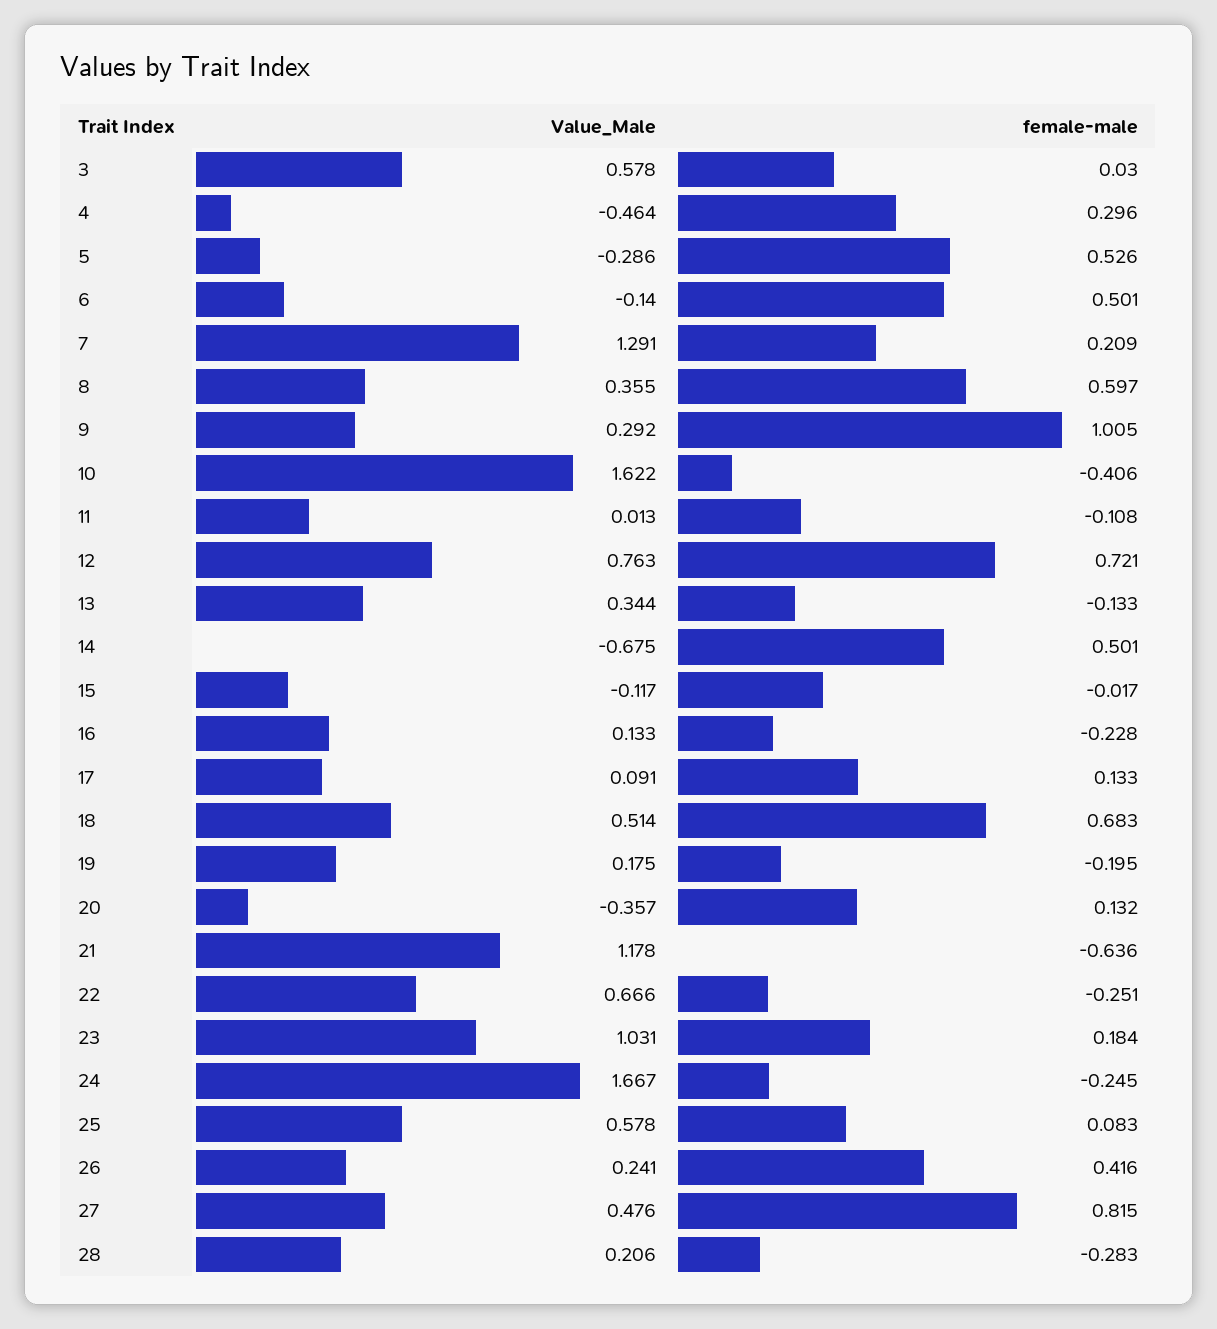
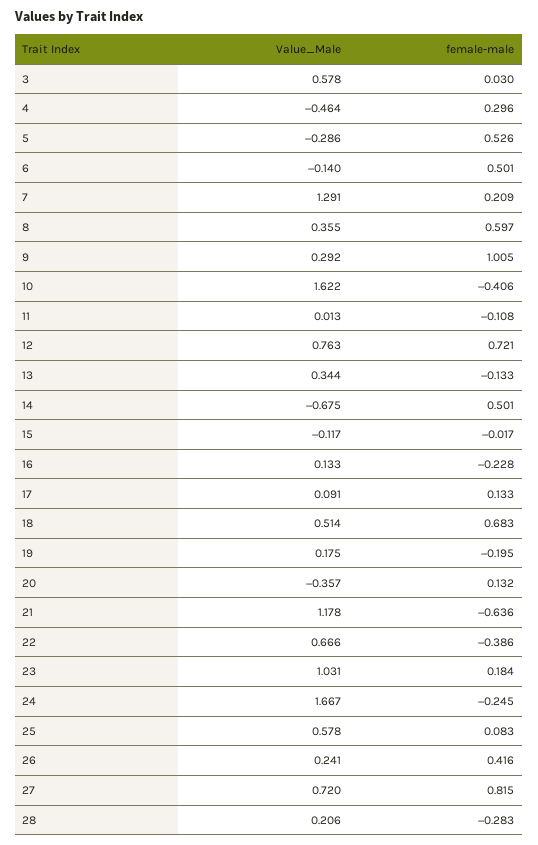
female-male, 22: -0.251 -> -0.386
Value_Male, 27: 0.476 -> 0.72

